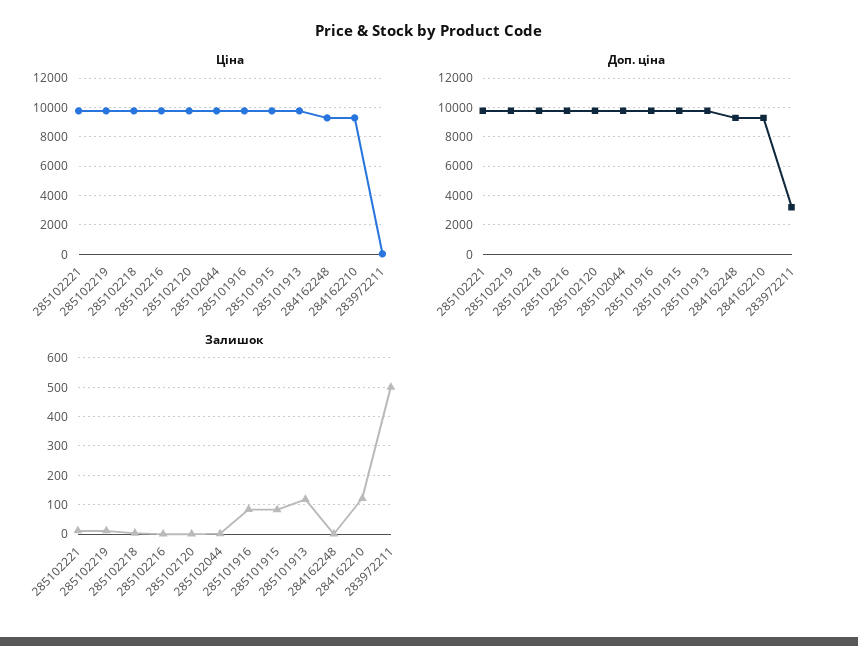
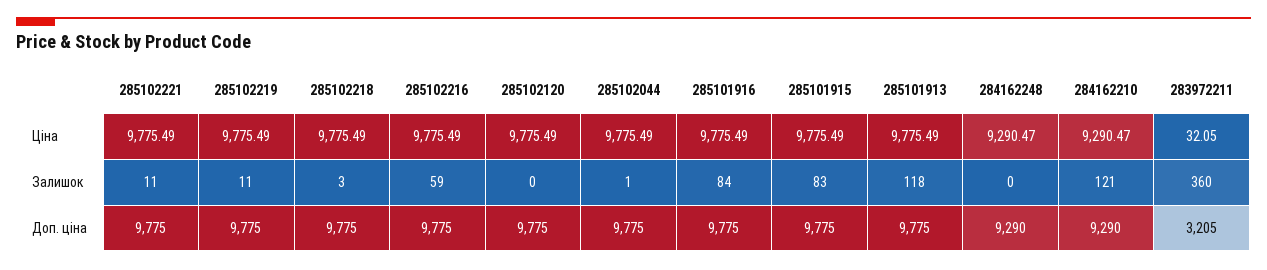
Залишок, 285102216: 0 -> 59
Залишок, 283972211: 500 -> 360

